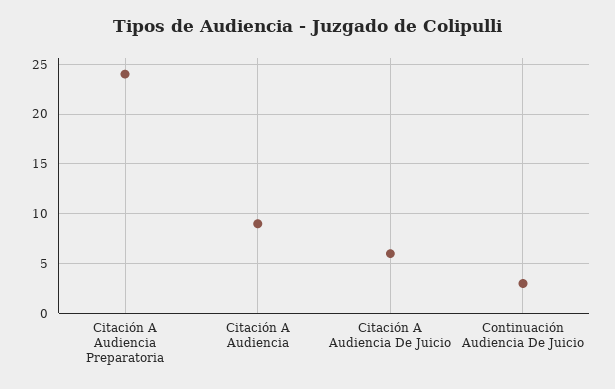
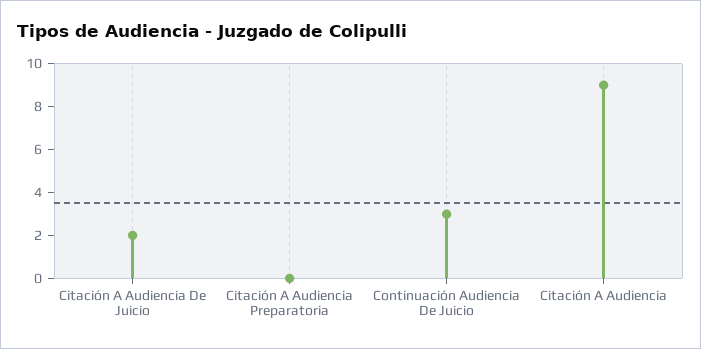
Citación A Audiencia Preparatoria: 24 -> 0
Citación A Audiencia De Juicio: 6 -> 2

